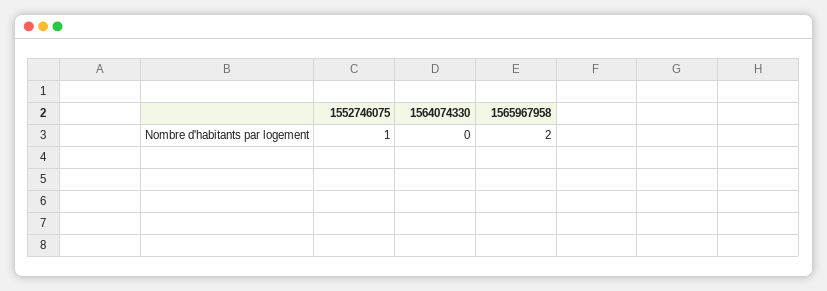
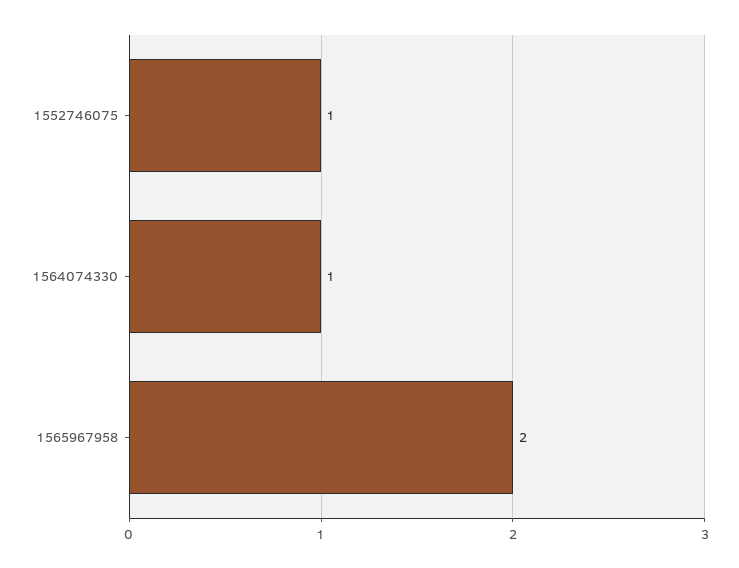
1564074330: 0 -> 1

